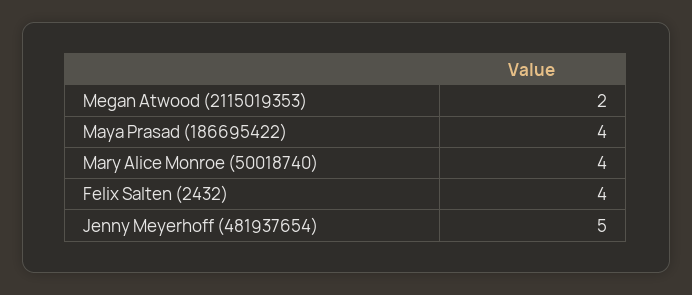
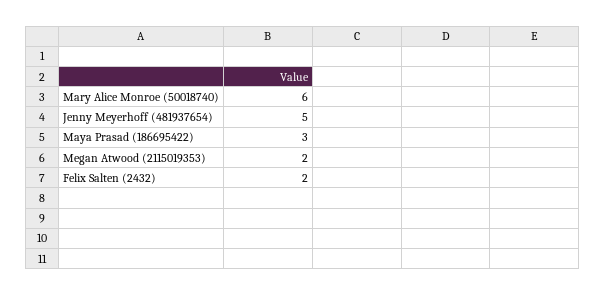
Maya Prasad (186695422): 4 -> 3
Mary Alice Monroe (50018740): 4 -> 6
Felix Salten (2432): 4 -> 2

